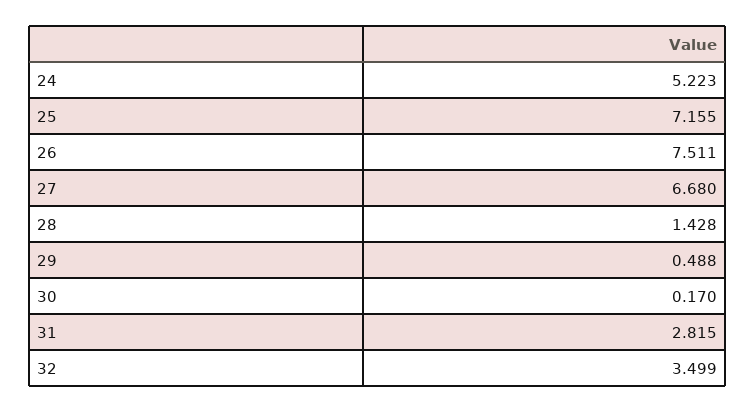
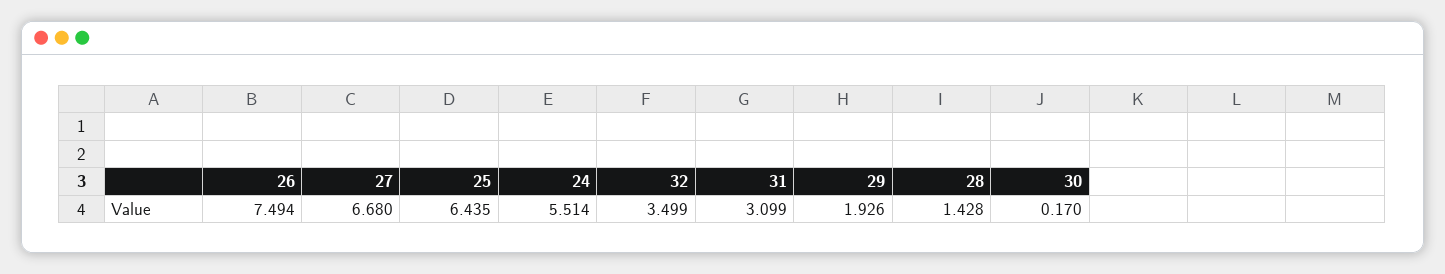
24: 5.223 -> 5.514
25: 7.155 -> 6.435
26: 7.511 -> 7.494
29: 0.488 -> 1.926
31: 2.815 -> 3.099

